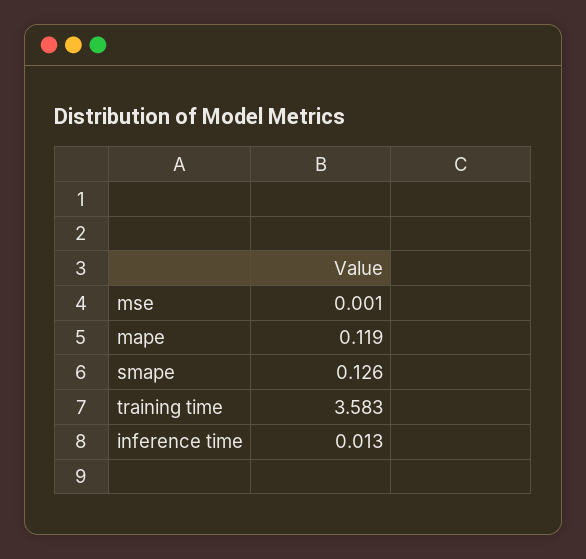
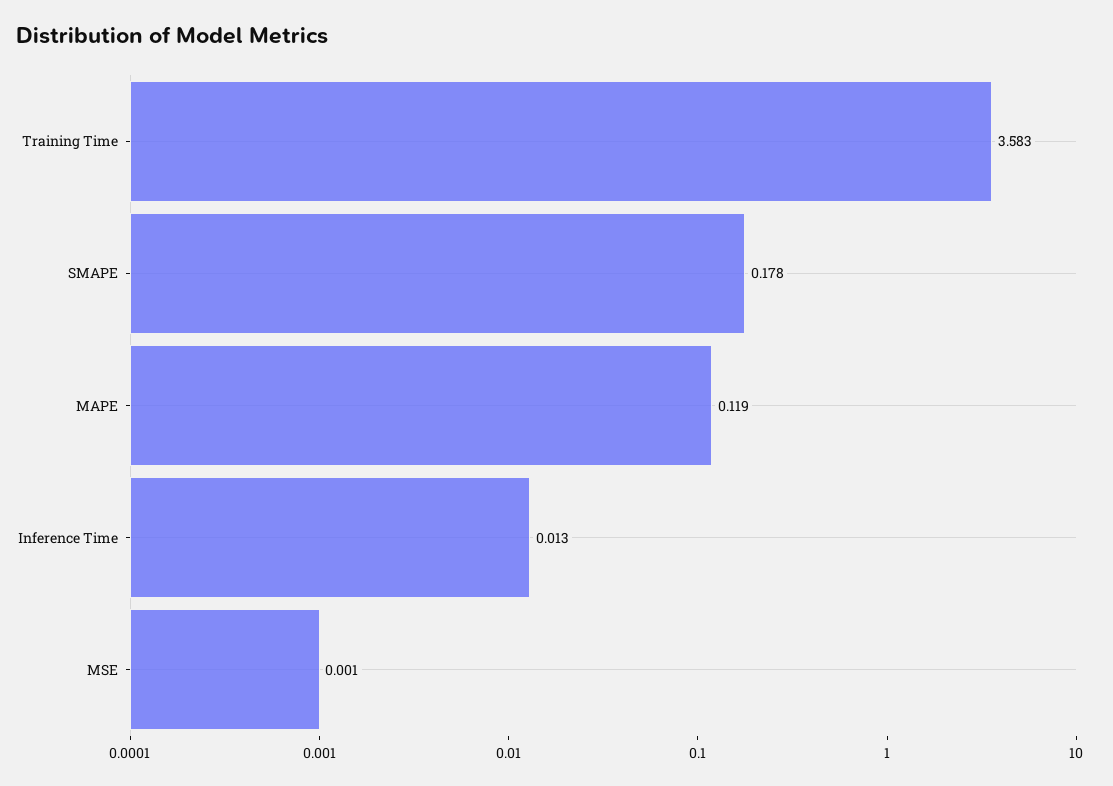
smape: 0.126 -> 0.178

